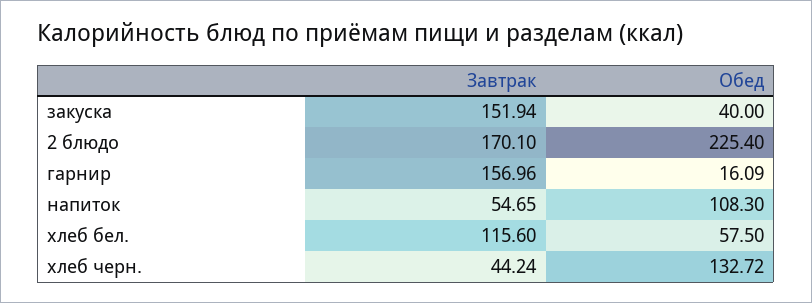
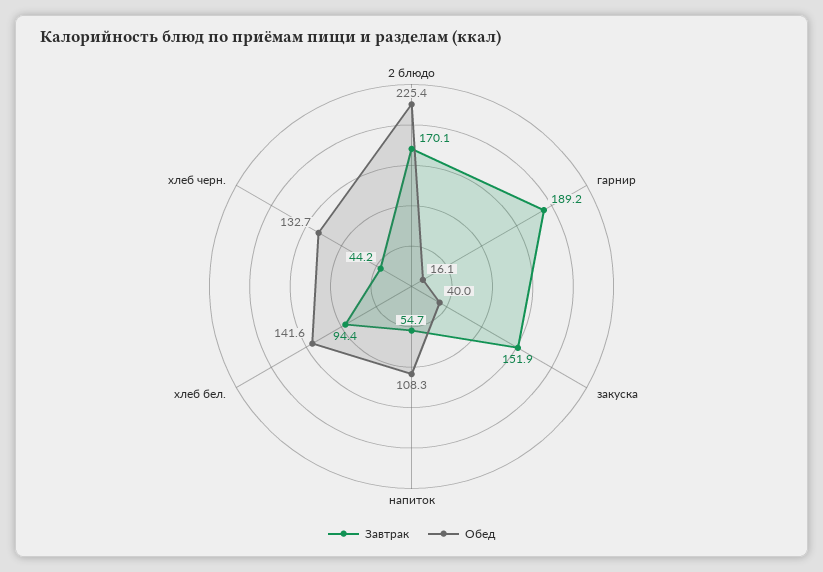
Завтрак, гарнир: 156.96 -> 189.2
Завтрак, хлеб бел.: 115.6 -> 94.4
Обед, хлеб бел.: 57.5 -> 141.6

